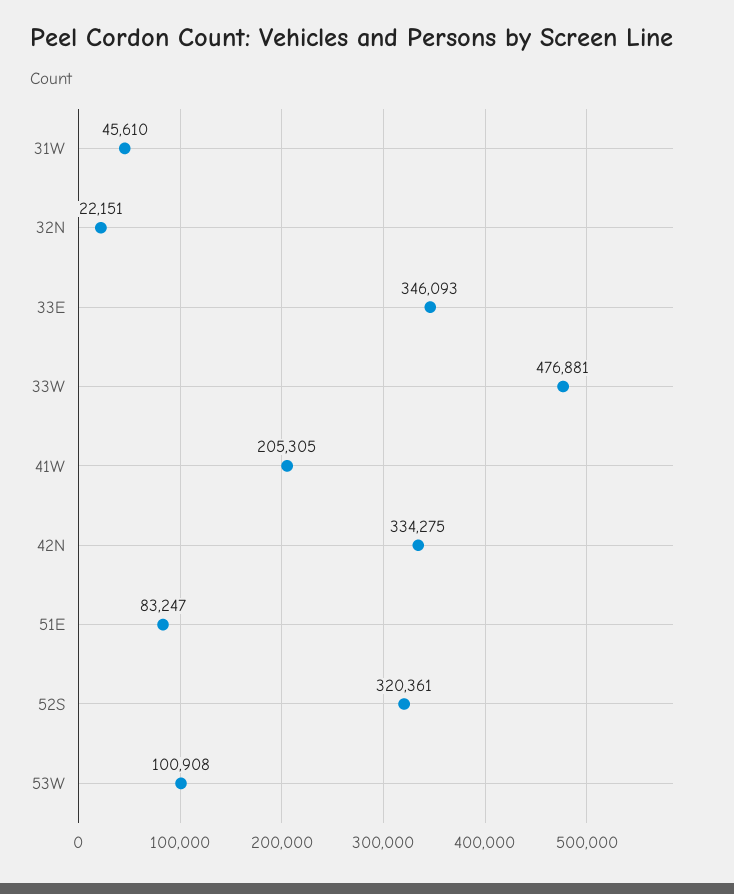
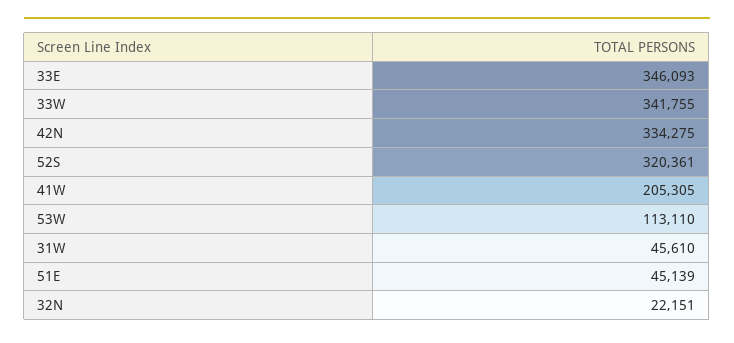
33W: 476881 -> 341755
51E: 83247 -> 45139
53W: 100908 -> 113110

